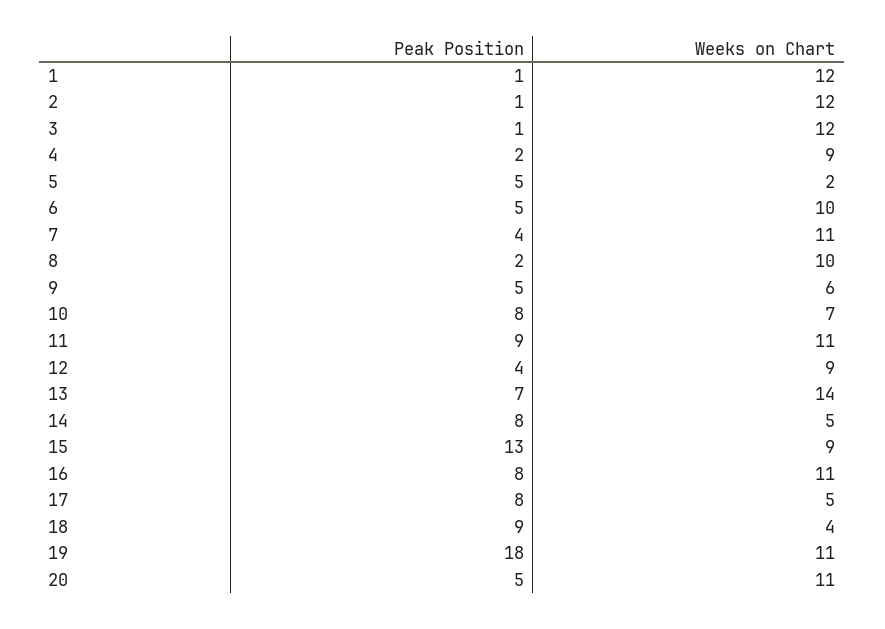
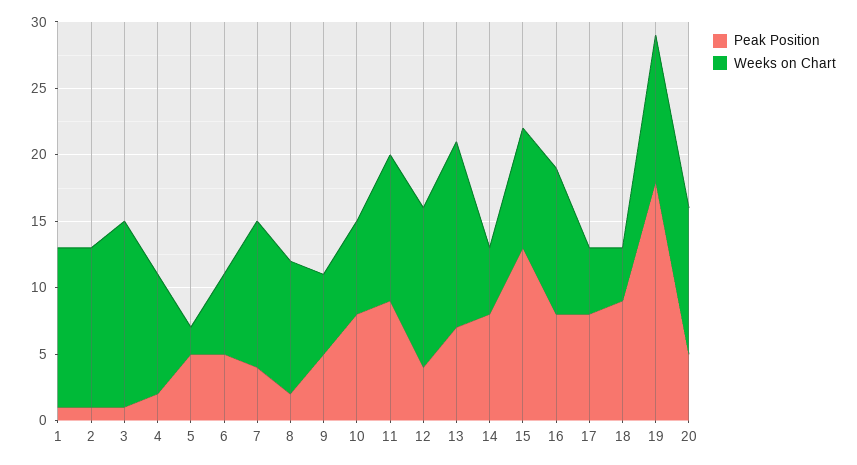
Weeks on Chart, 3: 12 -> 14
Weeks on Chart, 6: 10 -> 6
Weeks on Chart, 12: 9 -> 12

